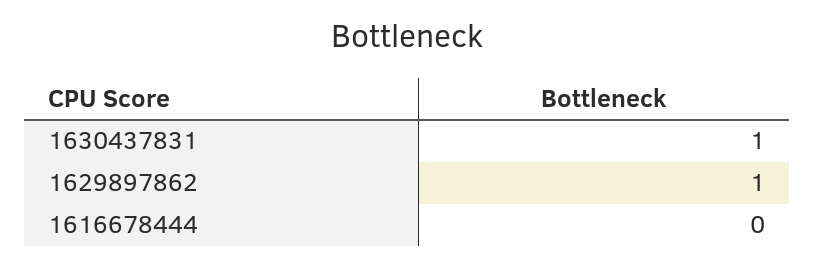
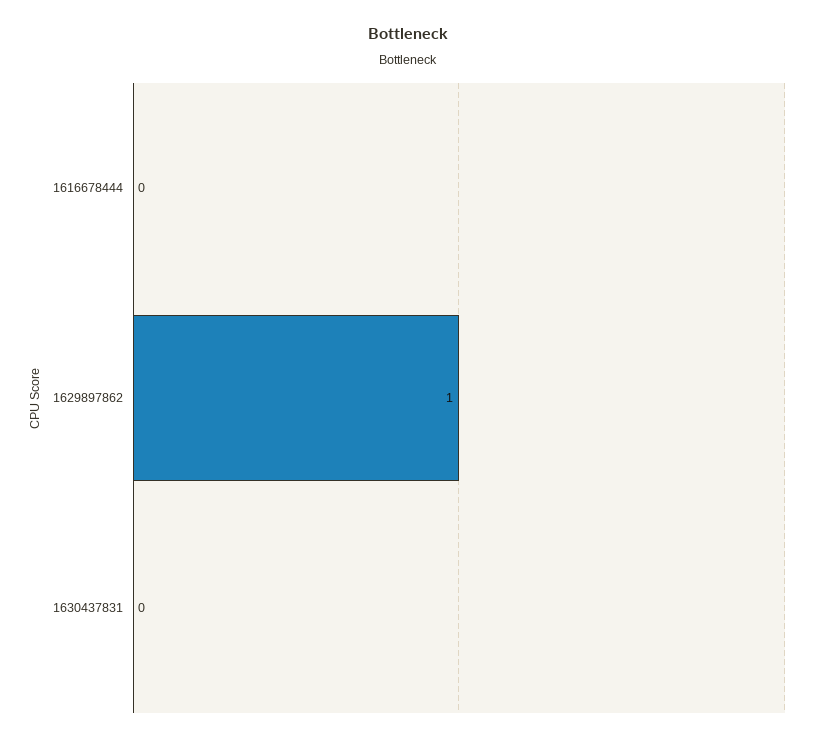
1630437831: 1 -> 0

